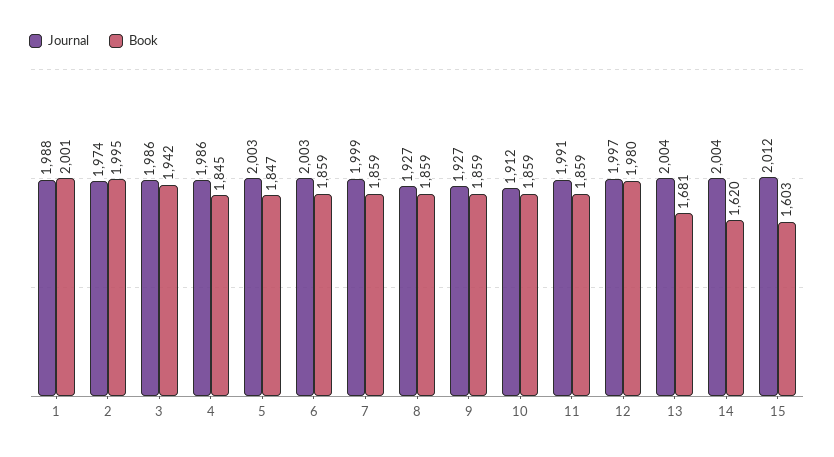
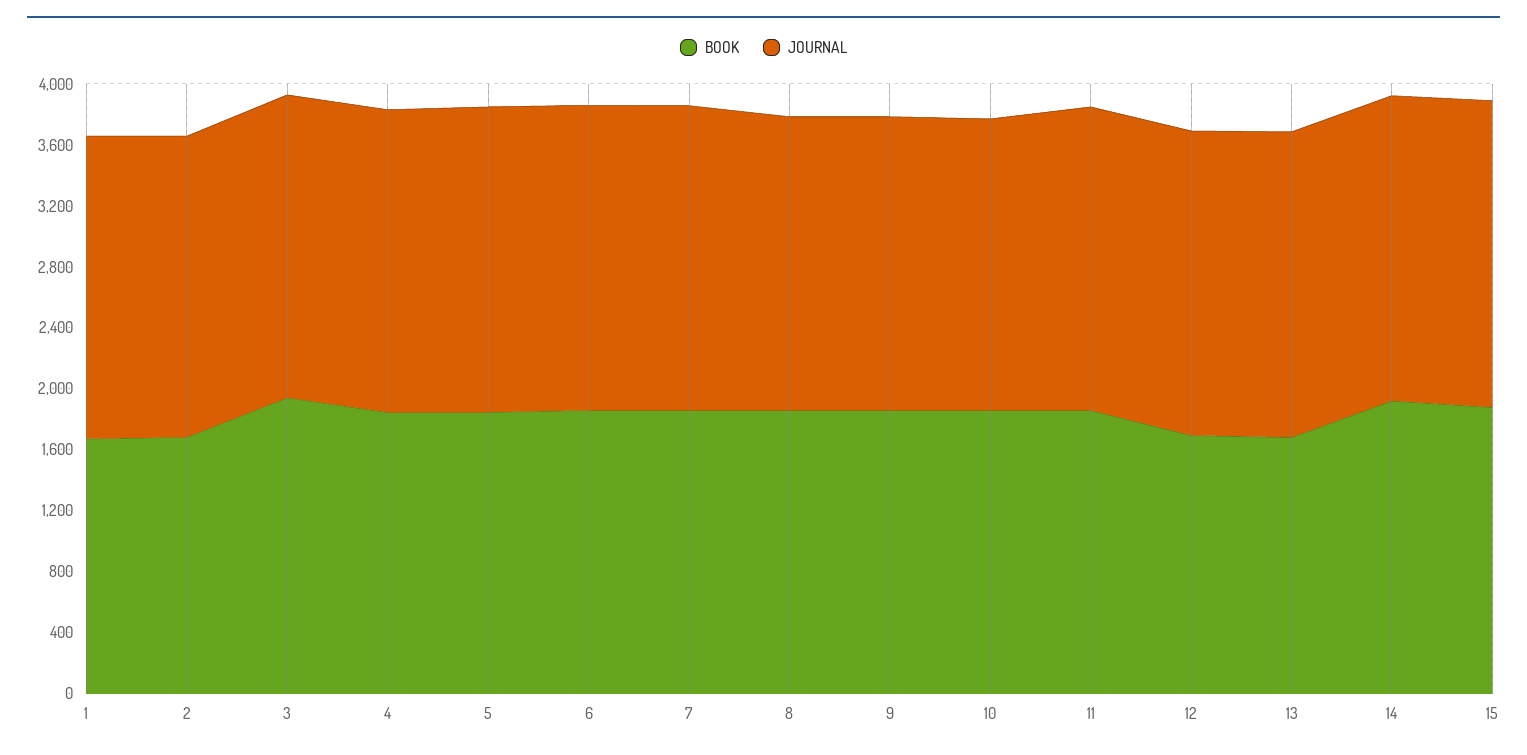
Book, 1: 2001 -> 1700
Book, 2: 1995 -> 1700
Book, 12: 1980 -> 1700
Book, 14: 1620 -> 1900
Book, 15: 1603 -> 1900

